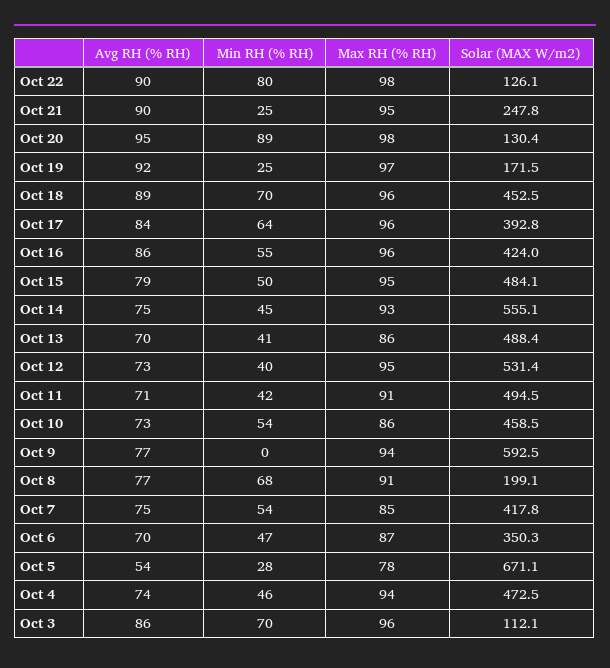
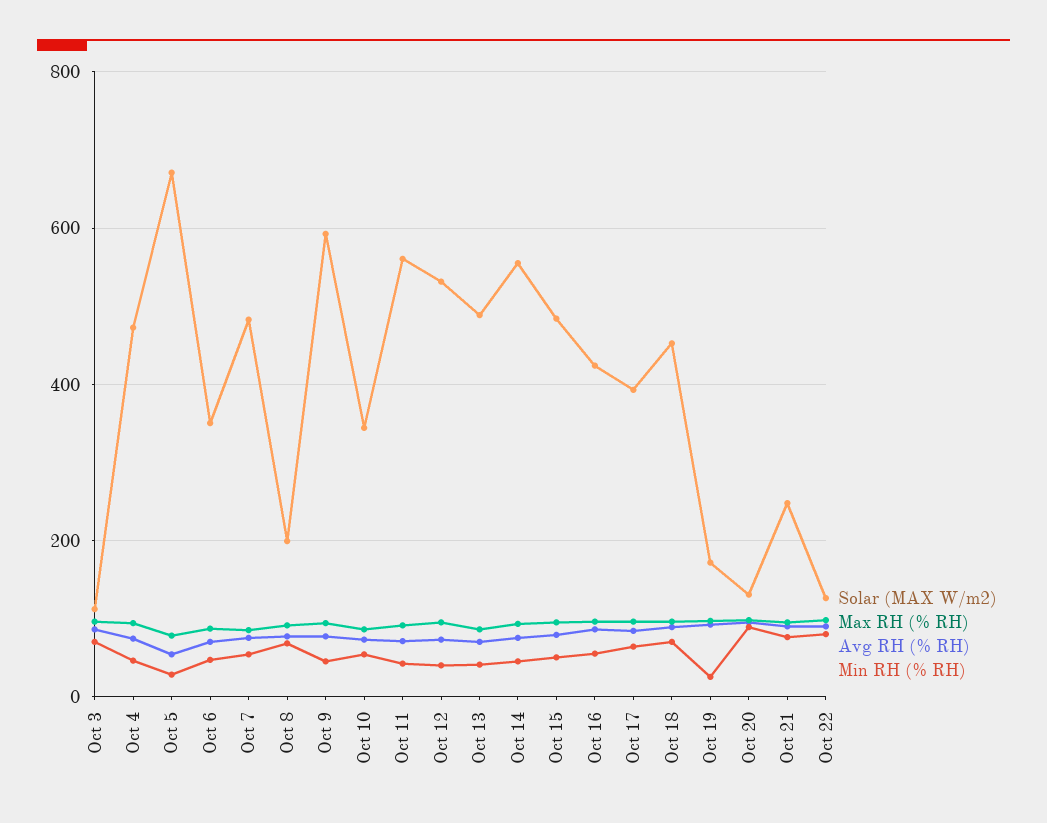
Min RH (% RH), Oct 21: 25 -> 80
Solar (MAX W/m2), Oct 11: 494.5 -> 560
Solar (MAX W/m2), Oct 10: 458.5 -> 340
Min RH (% RH), Oct 9: 0 -> 40
Solar (MAX W/m2), Oct 7: 417.8 -> 480

